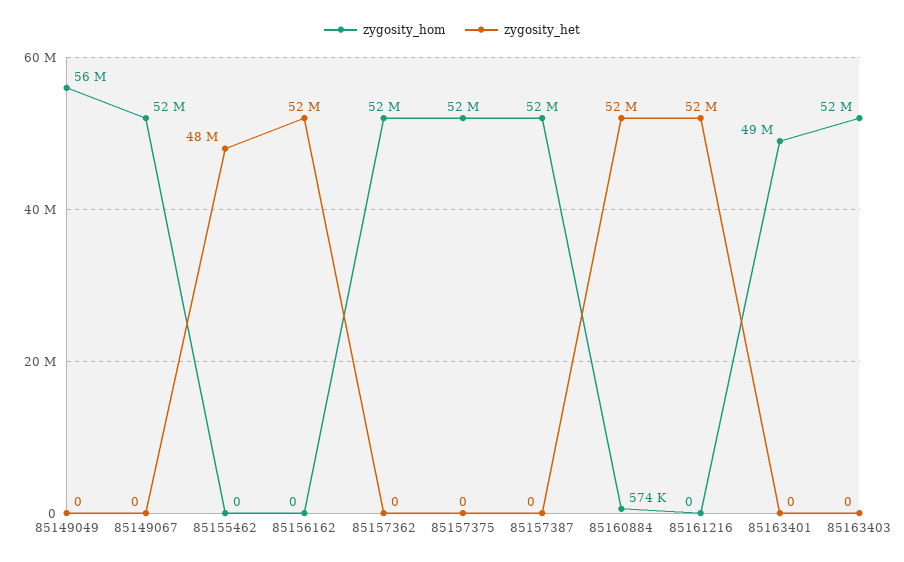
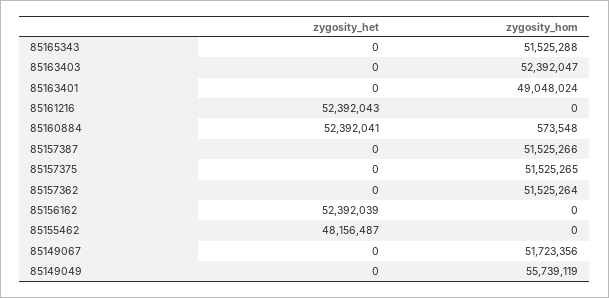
zygosity_het, 85165343: none -> 0
zygosity_hom, 85165343: none -> 51525288

